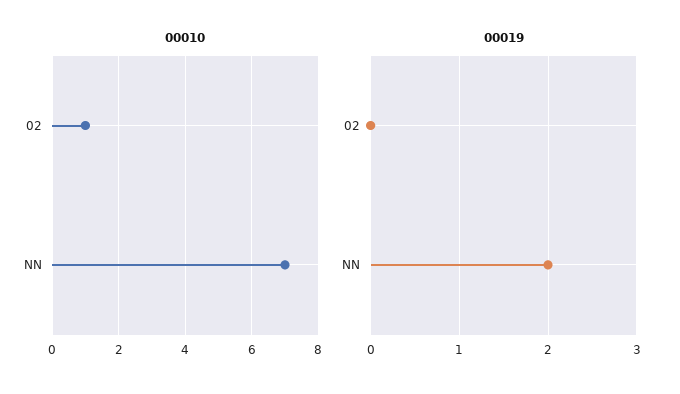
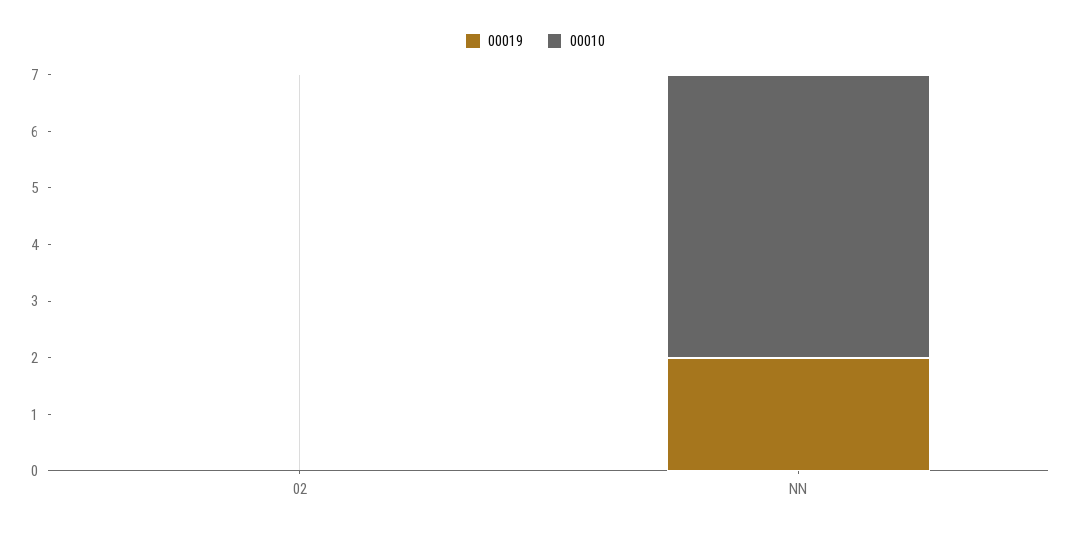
00010, 02: 1 -> 0
00010, NN: 7 -> 5

